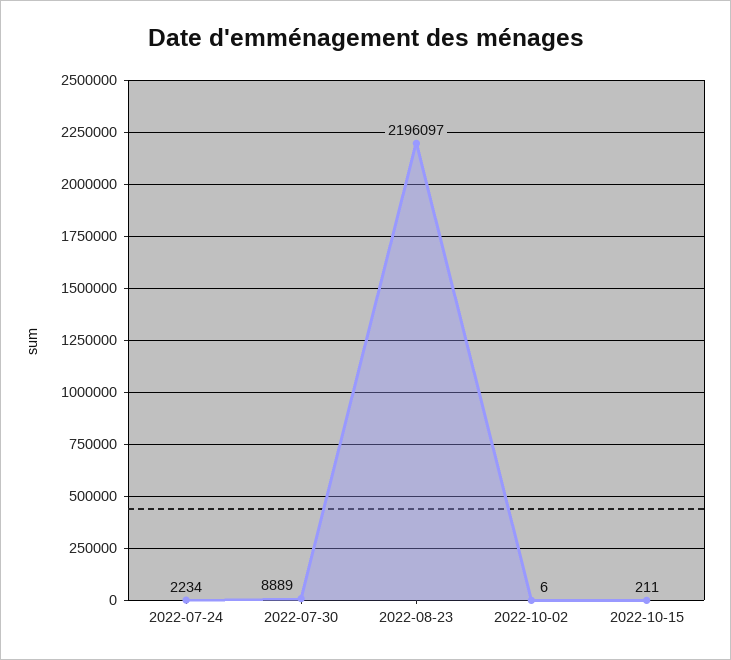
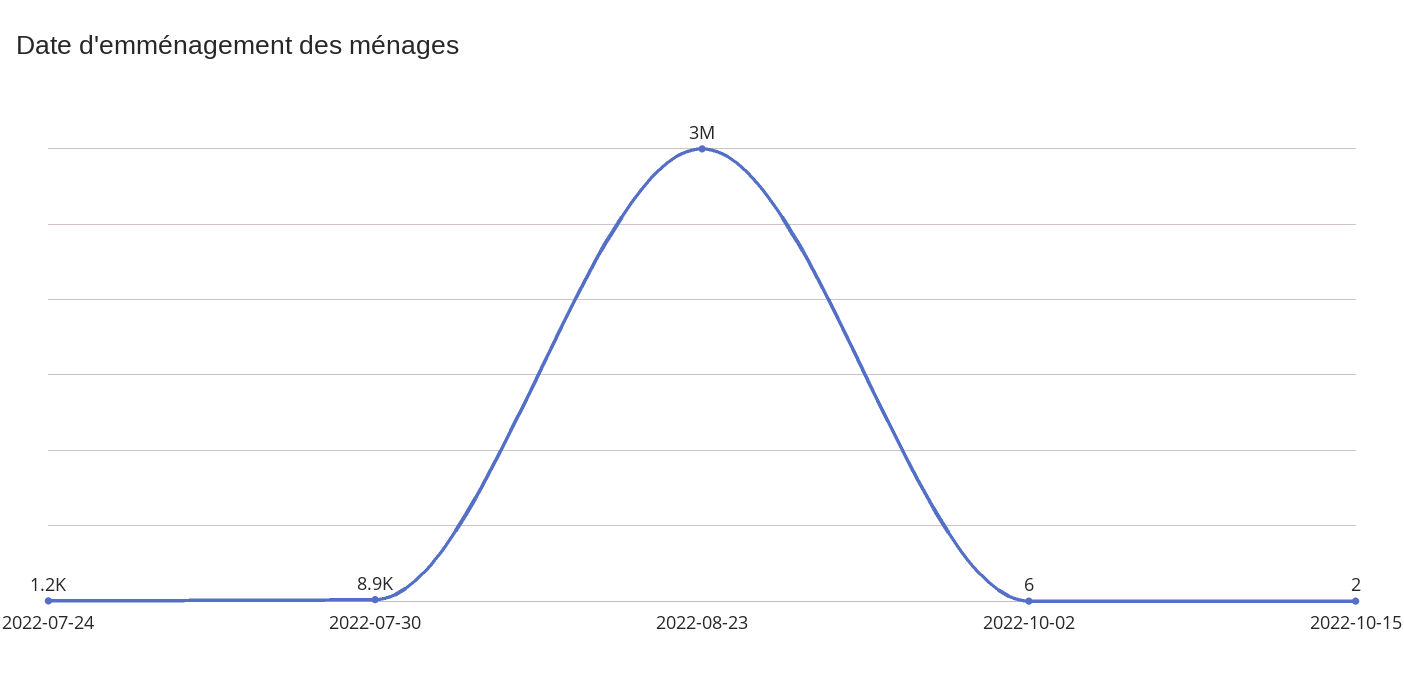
2022-07-24: 2234 -> 1200
2022-08-23: 2196097 -> 3000000
2022-10-15: 211 -> 2

